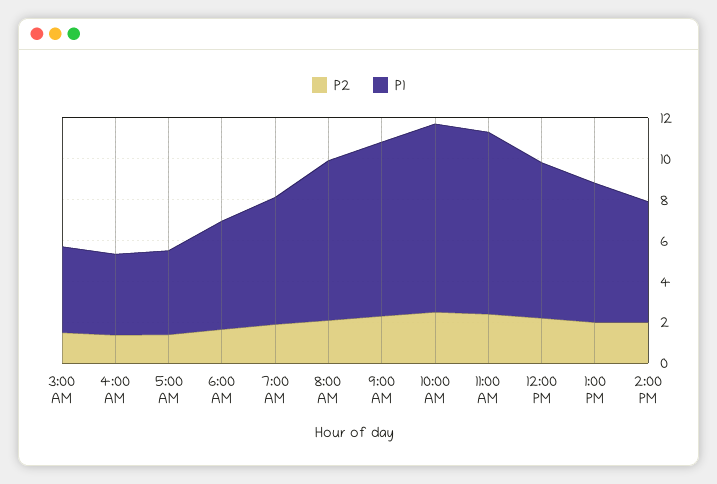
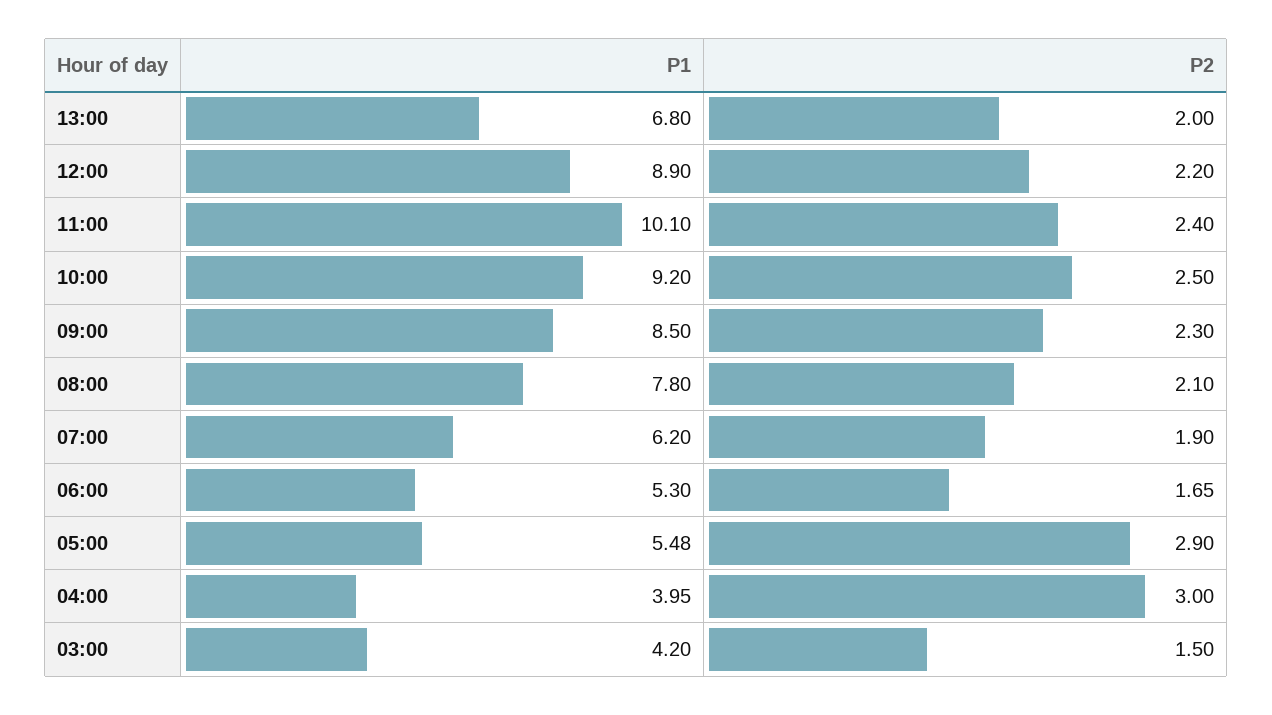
P2, 4:00 AM: 1.5 -> 3
P2, 5:00 AM: 1.5 -> 2.9
P1, 5:00 AM: 4 -> 5.48
P1, 11:00 AM: 9 -> 10.1
P1, 12:00 PM: 7.5 -> 8.9
P2, 2:00 PM: 2 -> none
P1, 2:00 PM: 6 -> none

